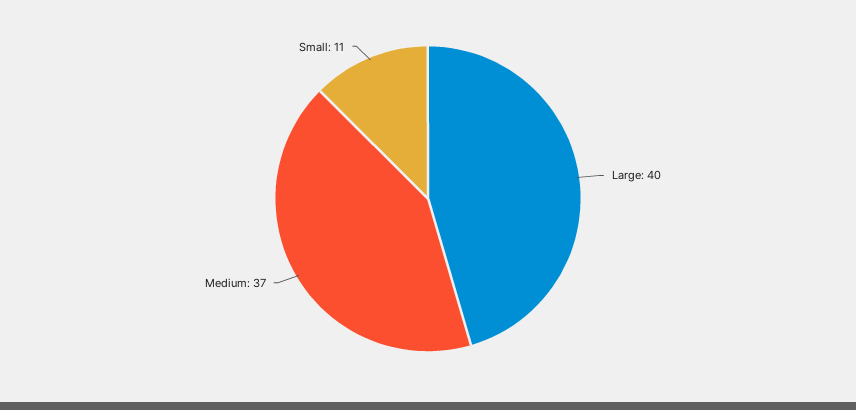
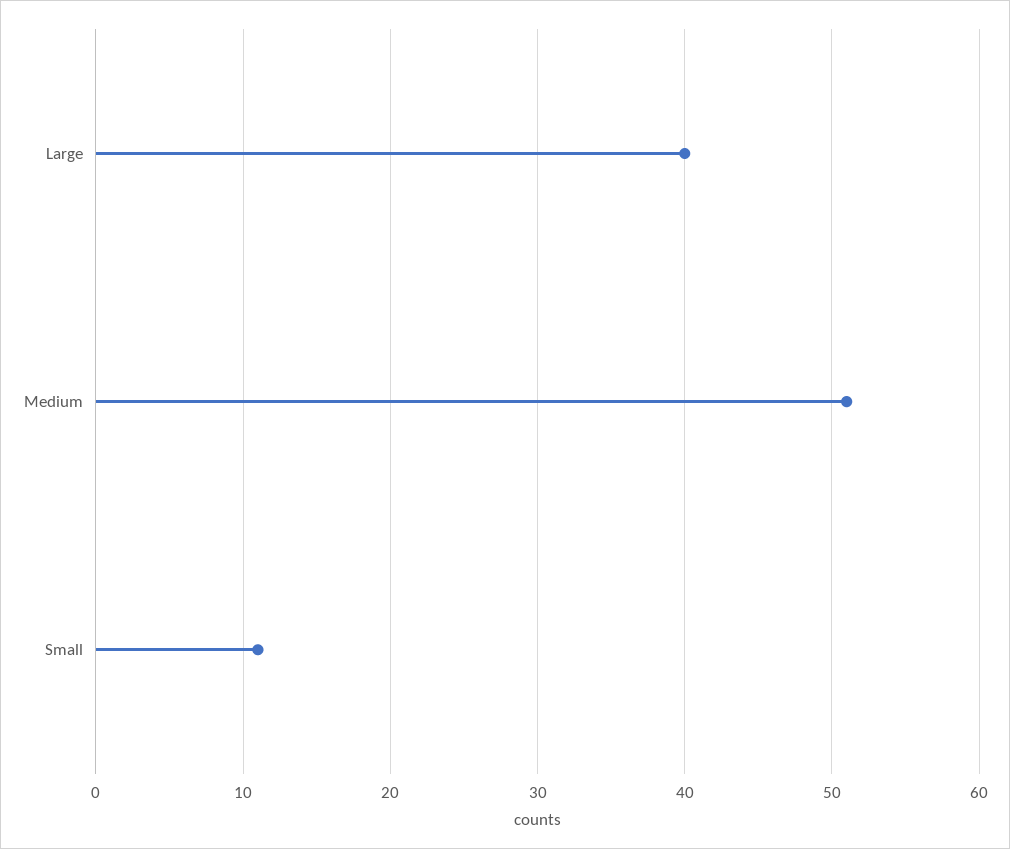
Medium: 37 -> 51

